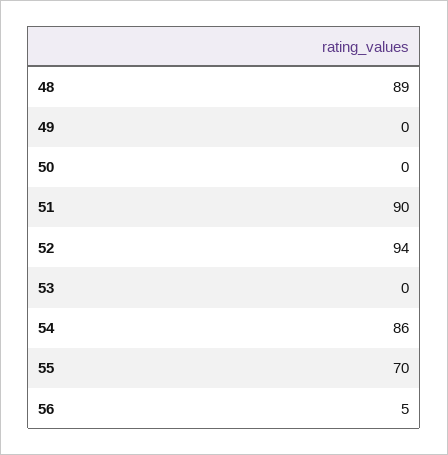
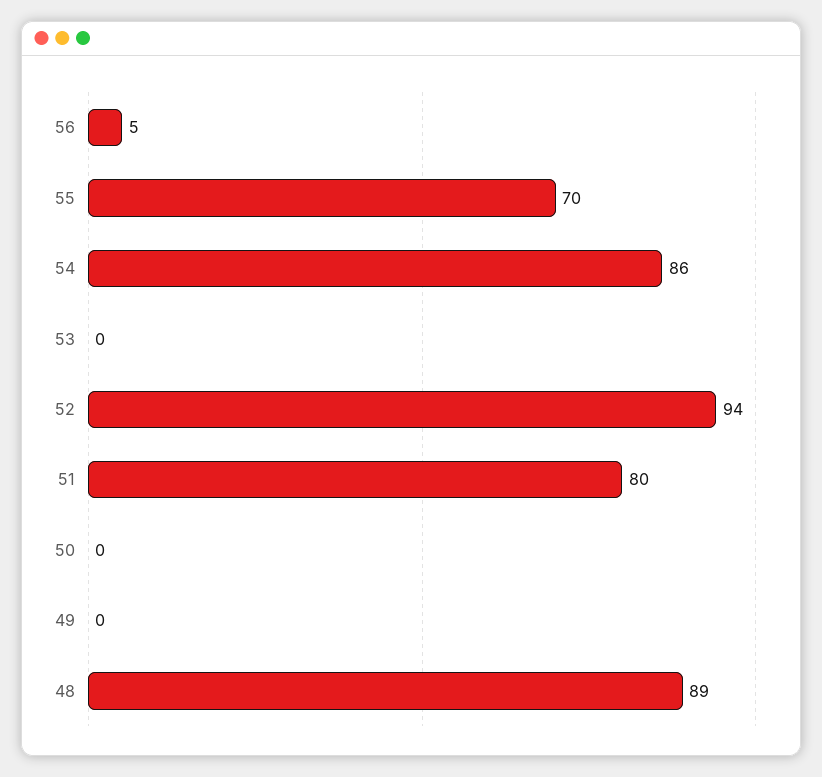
51: 90 -> 80

